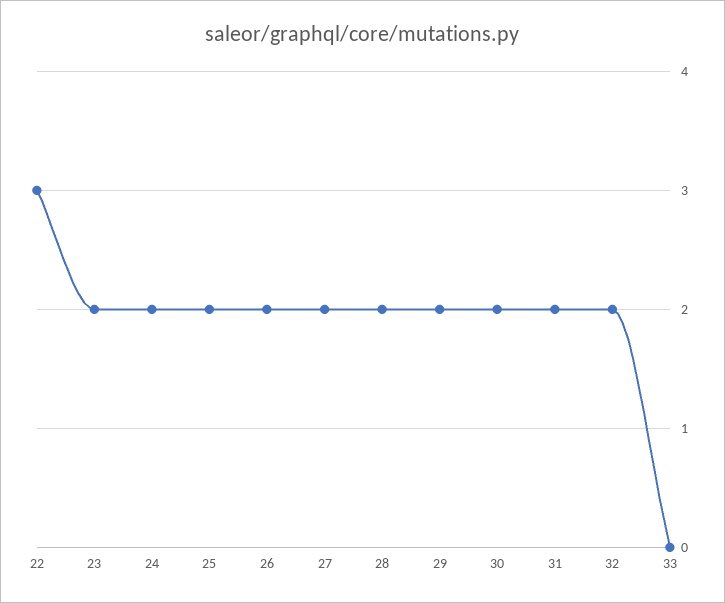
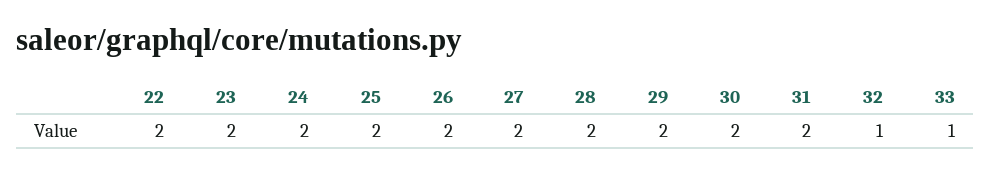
22: 3 -> 2
32: 2 -> 1
33: 0 -> 1

